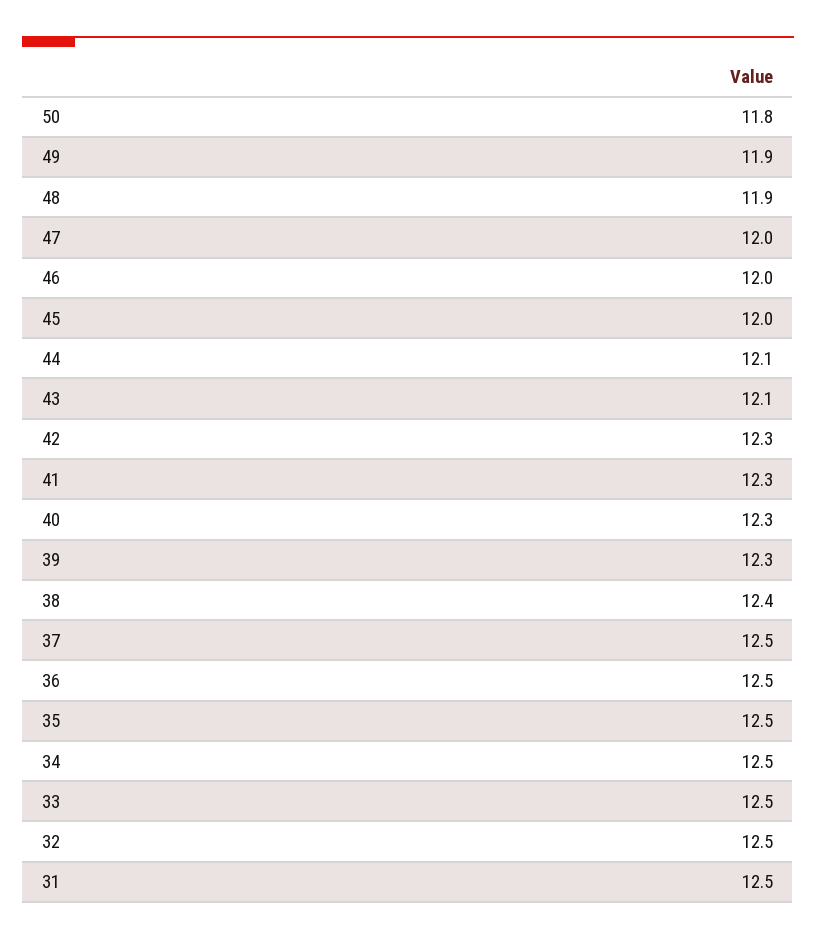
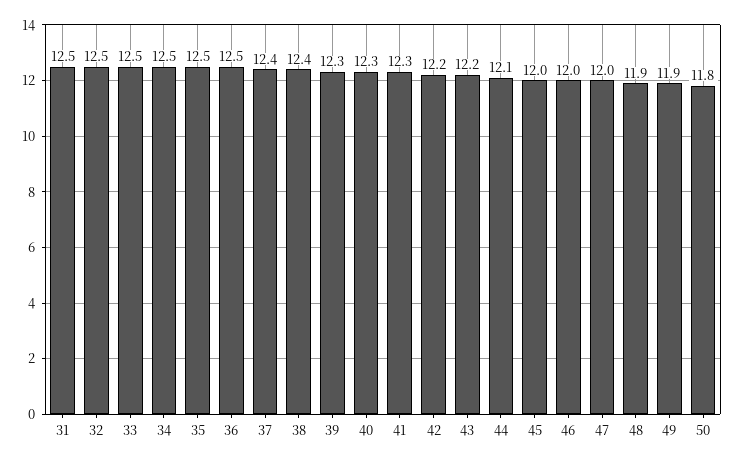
43: 12.1 -> 12.2
42: 12.3 -> 12.2
37: 12.5 -> 12.4

